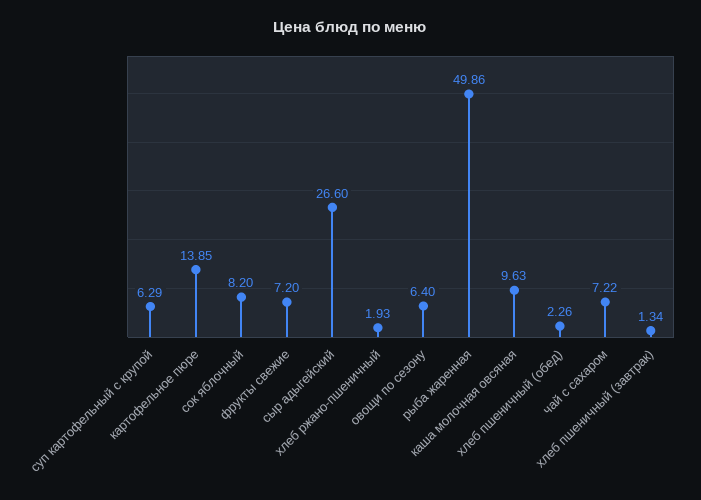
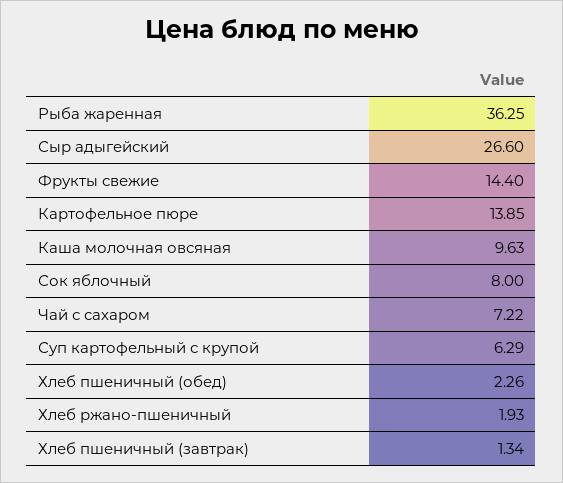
сок яблочный: 8.2 -> 8
фрукты свежие: 7.2 -> 14.4
овощи по сезону: 6.4 -> none
рыба жаренная: 49.86 -> 36.25

